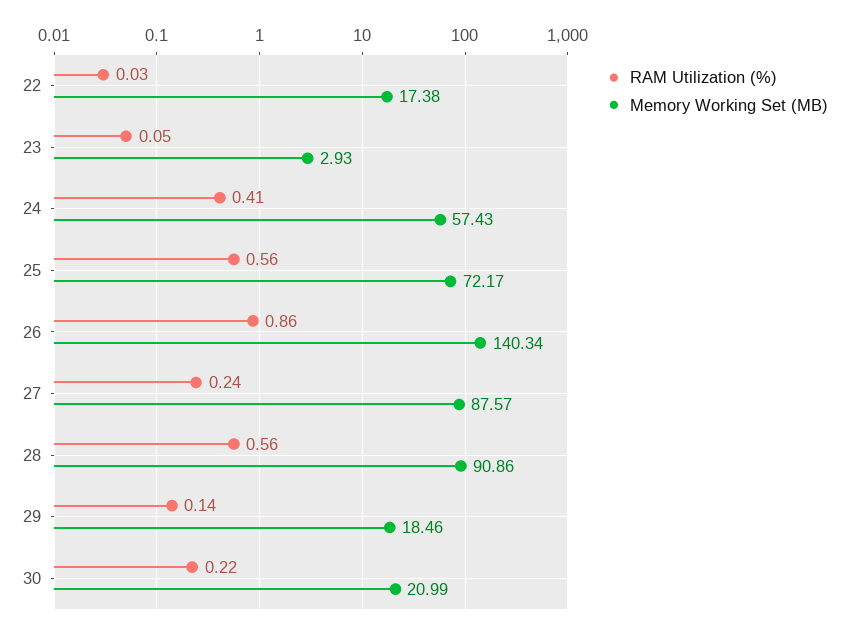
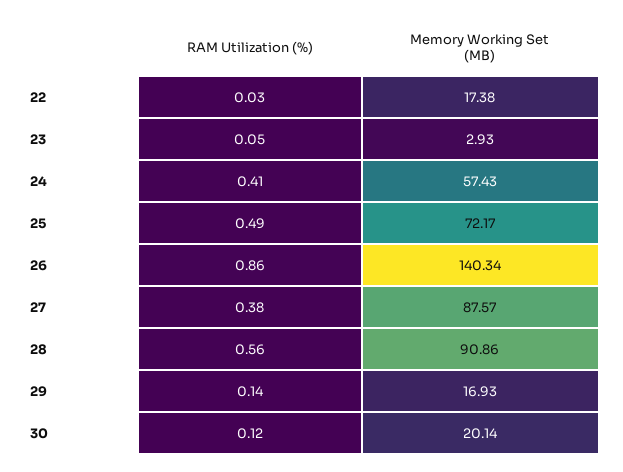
RAM Utilization (%), 25: 0.56 -> 0.49
RAM Utilization (%), 27: 0.24 -> 0.38
Memory Working Set (MB), 29: 18.46 -> 16.93
RAM Utilization (%), 30: 0.22 -> 0.12
Memory Working Set (MB), 30: 20.99 -> 20.14

